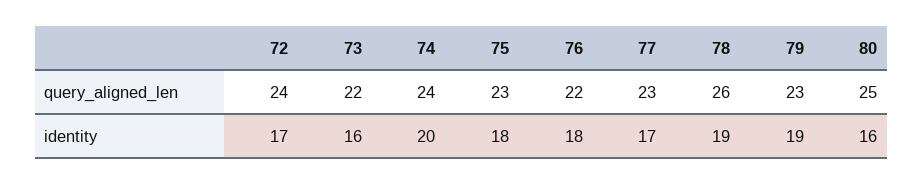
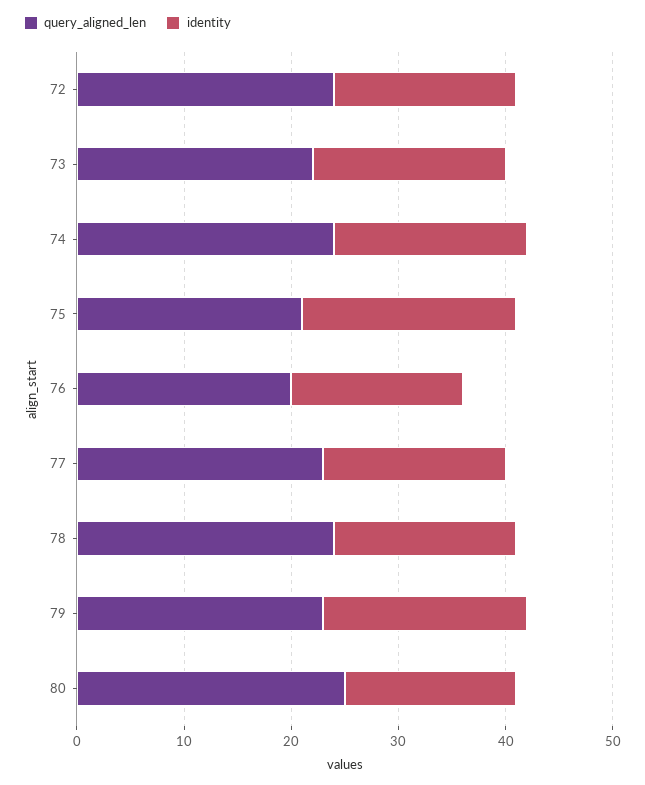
query_aligned_len, 75: 23 -> 21
query_aligned_len, 76: 22 -> 20
query_aligned_len, 78: 26 -> 24
identity, 73: 16 -> 18
identity, 74: 20 -> 18
identity, 75: 18 -> 20
identity, 76: 18 -> 16
identity, 78: 19 -> 17

